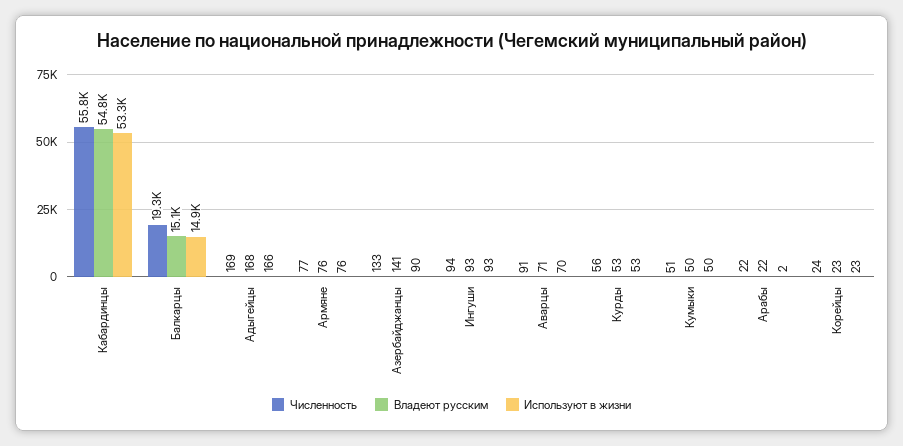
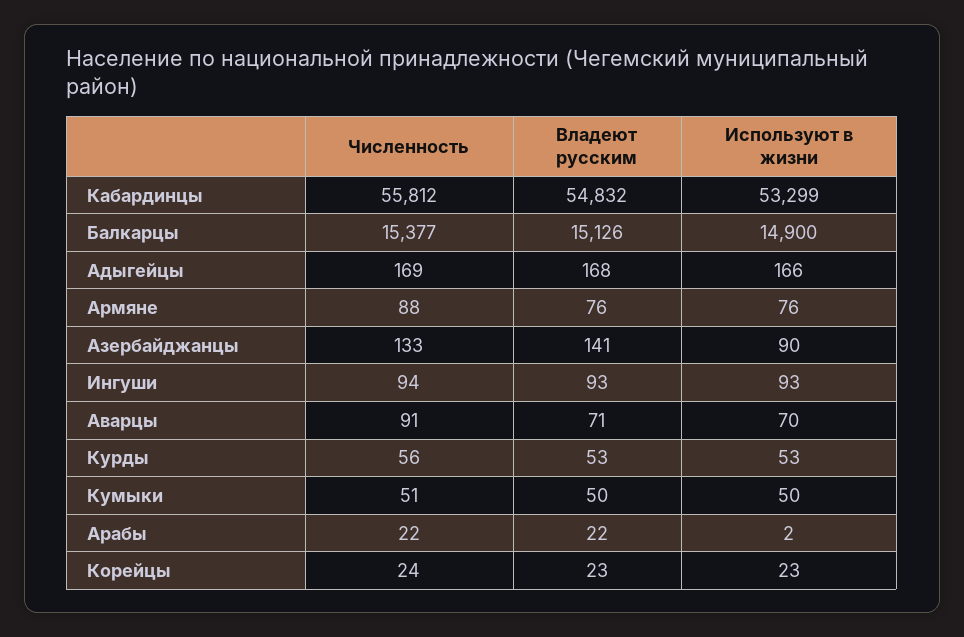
Численность, Балкарцы: 19300 -> 15377
Численность, Армяне: 77 -> 88

